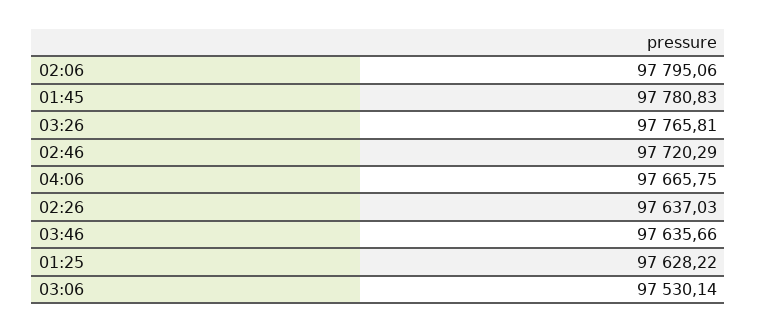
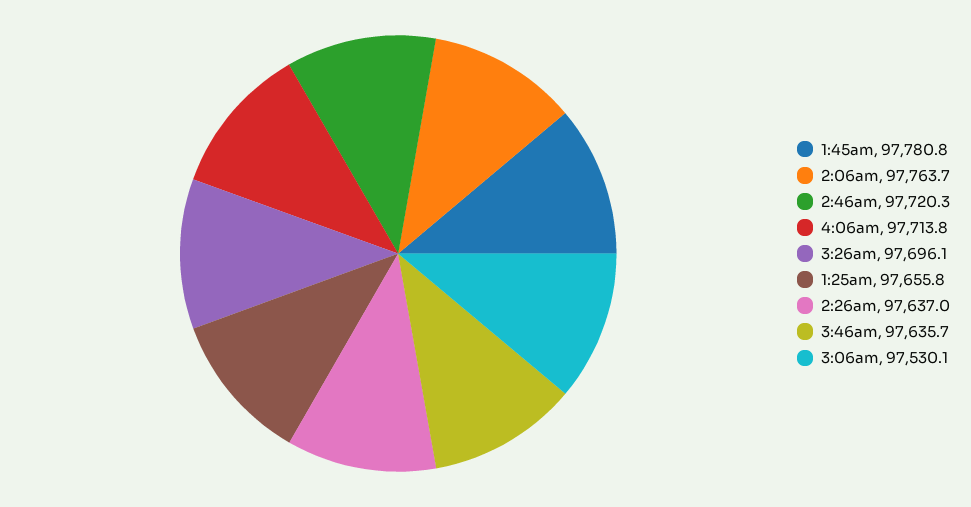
02:06: 97795.06 -> 97763.7
03:26: 97765.81 -> 97696.1
04:06: 97665.75 -> 97713.8
01:25: 97628.22 -> 97655.8

